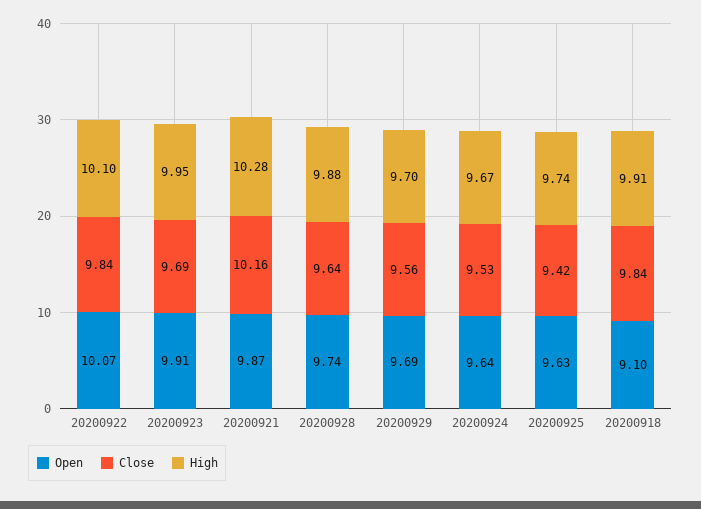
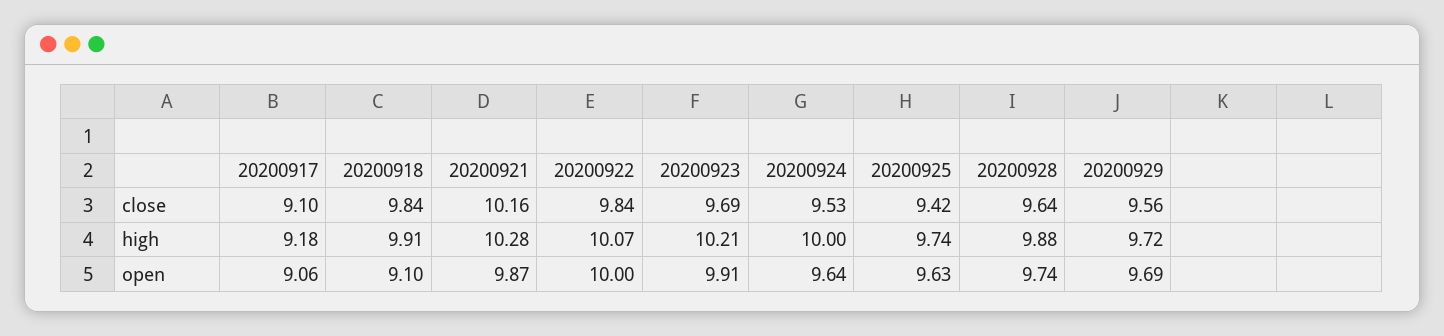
Open, 20200922: 10.07 -> 10
High, 20200922: 10.1 -> 10.07
High, 20200923: 9.95 -> 10.21
High, 20200929: 9.7 -> 9.72
High, 20200924: 9.67 -> 10
Close, 20200917: none -> 9.1
High, 20200917: none -> 9.18
Open, 20200917: none -> 9.06

